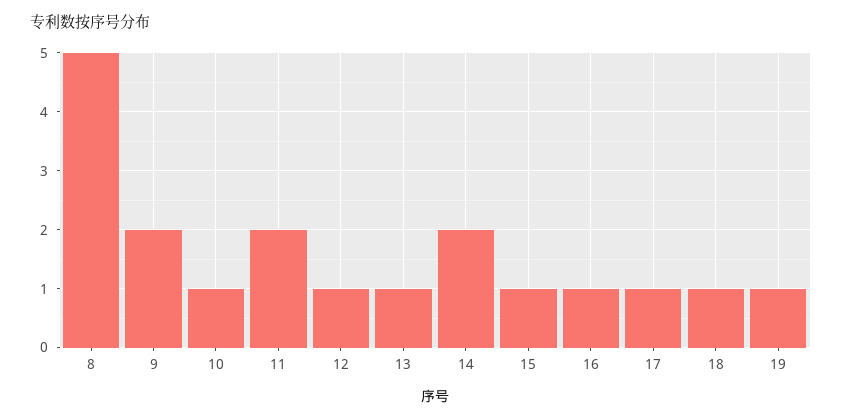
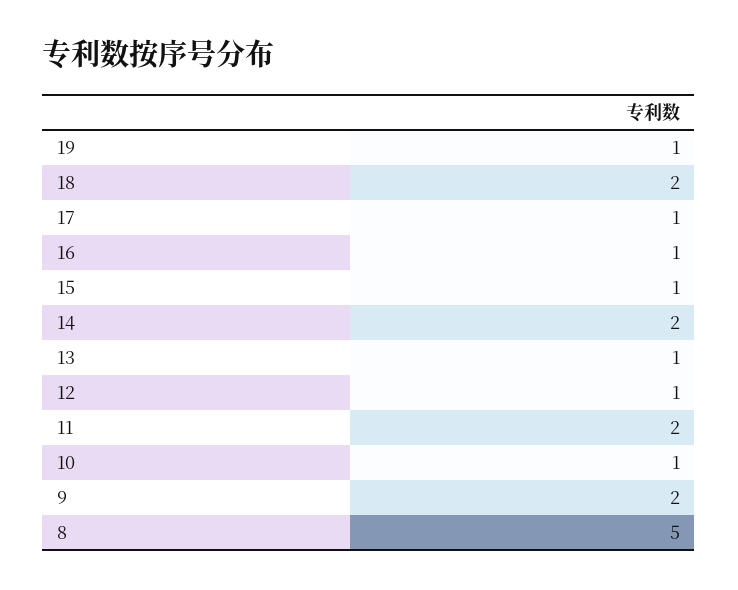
18: 1 -> 2

